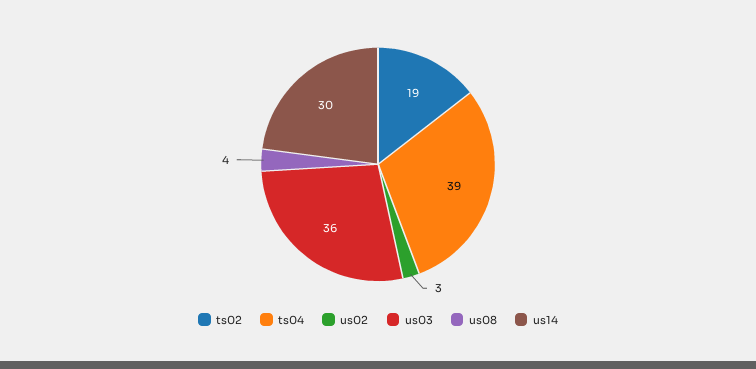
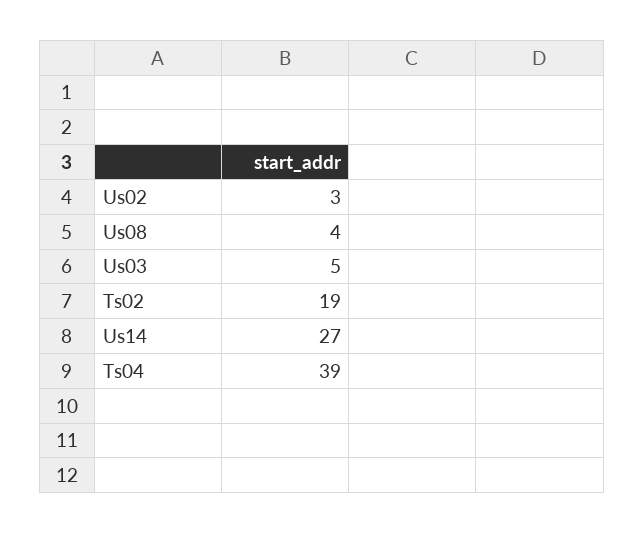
us03: 36 -> 5
us14: 30 -> 27

